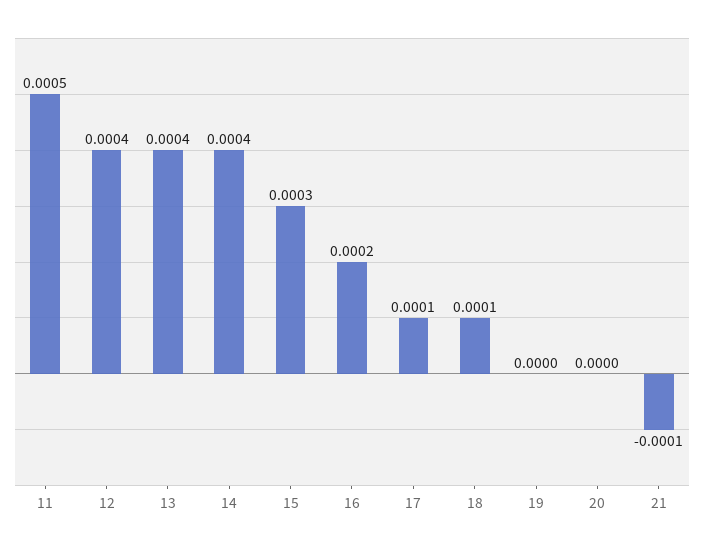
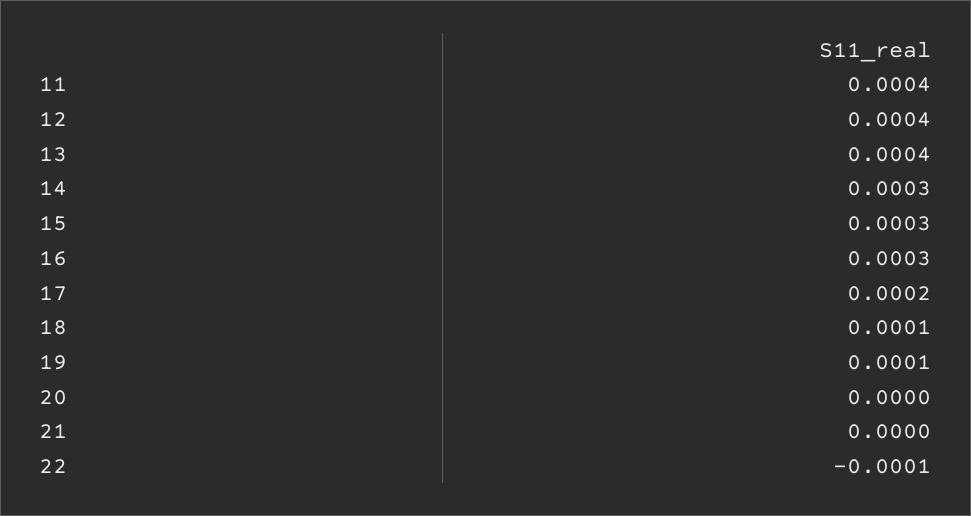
11: 0.0005 -> 0.0004
14: 0.0004 -> 0.0003
16: 0.0002 -> 0.0003
17: 0.0001 -> 0.0002
19: 0 -> 0.0001
21: -0.0001 -> 0
22: none -> -0.0001

